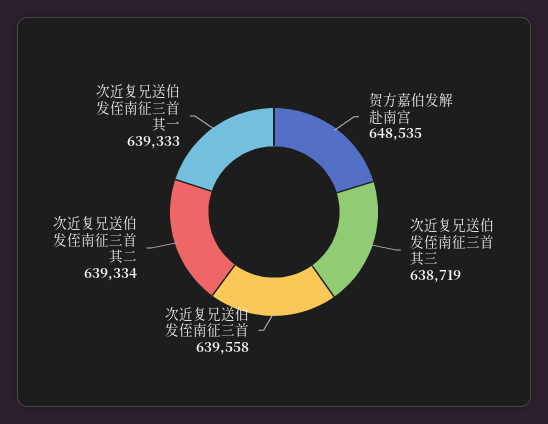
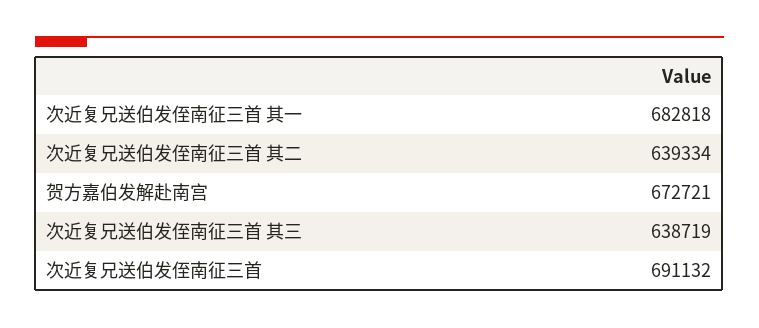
贺方嘉伯发解赴南宫: 648535 -> 672721
次近复兄送伯发侄南征三首: 639558 -> 691132
次近复兄送伯发侄南征三首 其一: 639333 -> 682818

